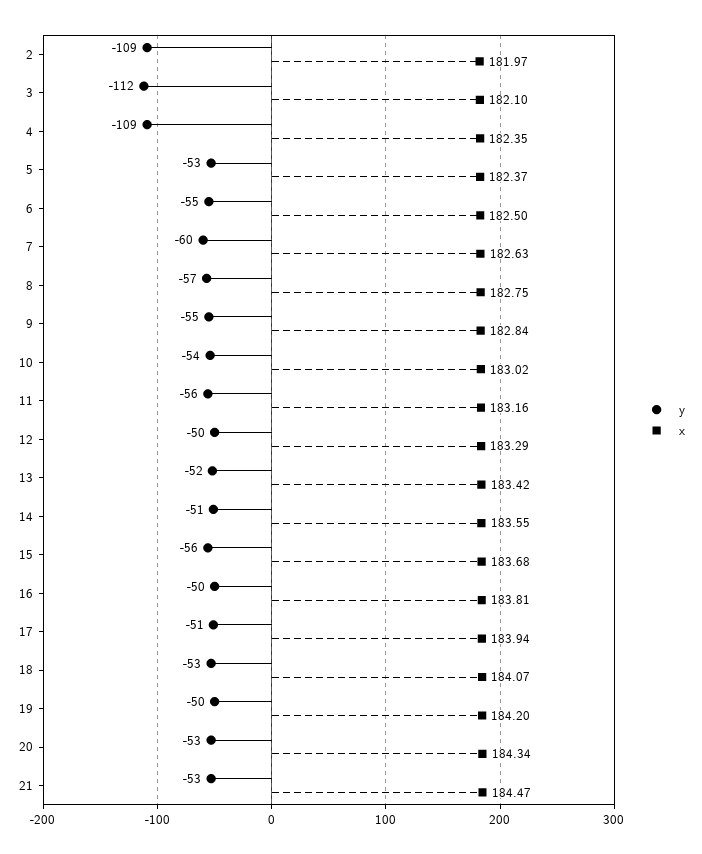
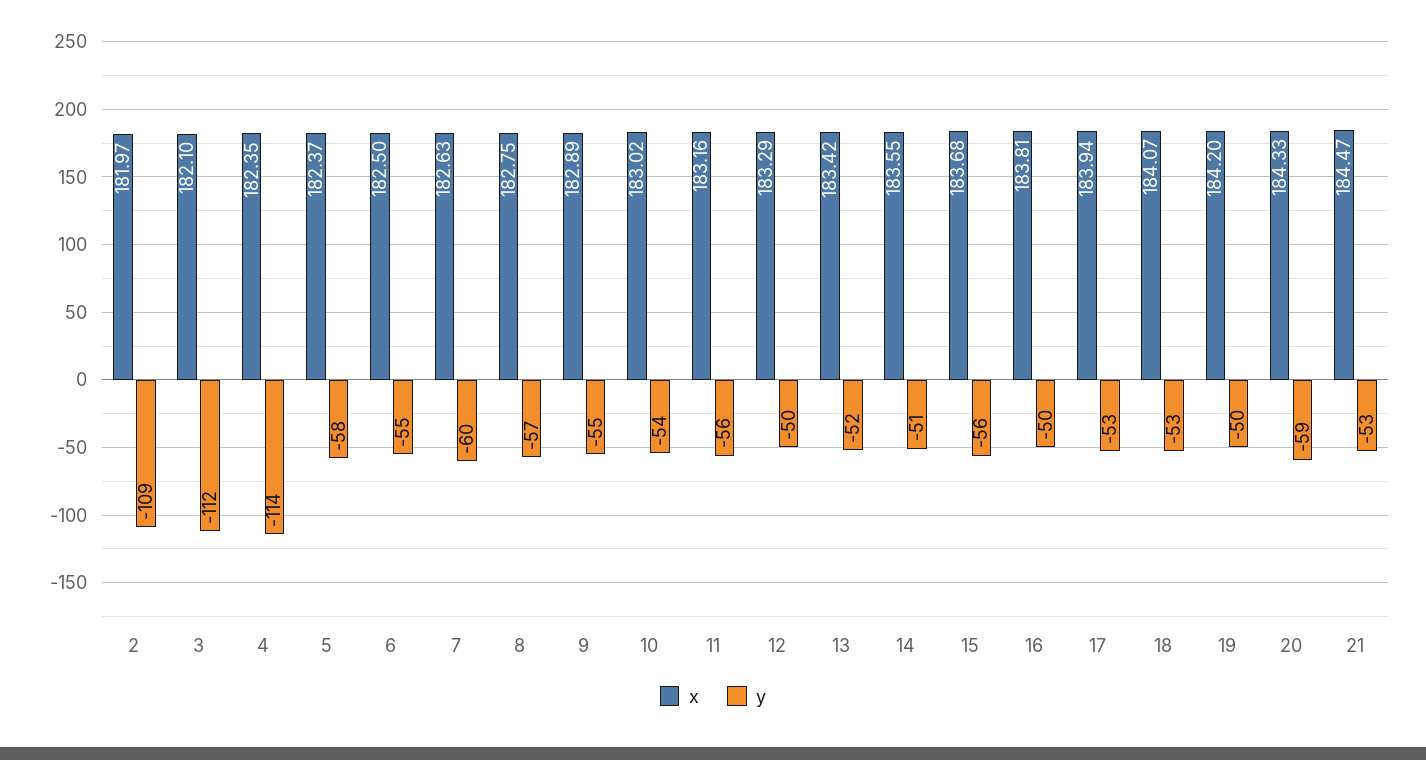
y, 4: -109 -> -114
y, 5: -53 -> -58
x, 9: 182.84 -> 182.89
y, 17: -51 -> -53
y, 20: -53 -> -59
x, 20: 184.34 -> 184.33

